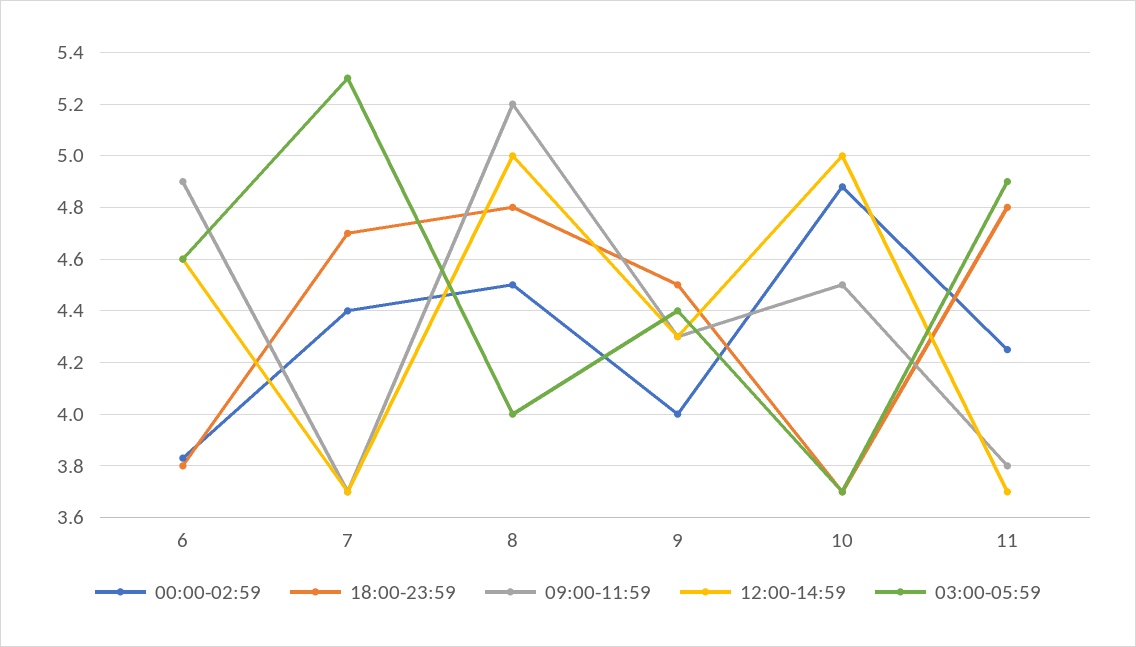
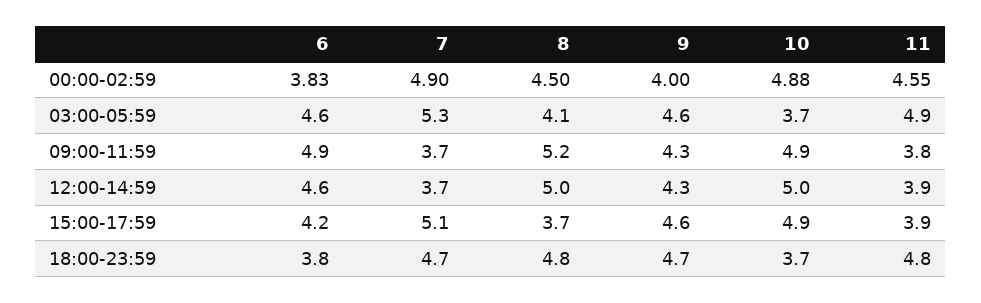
00:00-02:59, 7: 4.4 -> 4.9
03:00-05:59, 8: 4 -> 4.1
18:00-23:59, 9: 4.5 -> 4.7
03:00-05:59, 9: 4.4 -> 4.6
09:00-11:59, 10: 4.5 -> 4.9
00:00-02:59, 11: 4.25 -> 4.55
12:00-14:59, 11: 3.7 -> 3.9
15:00-17:59, 6: none -> 4.2
15:00-17:59, 7: none -> 5.1
15:00-17:59, 8: none -> 3.7
15:00-17:59, 9: none -> 4.6
15:00-17:59, 10: none -> 4.9
15:00-17:59, 11: none -> 3.9

